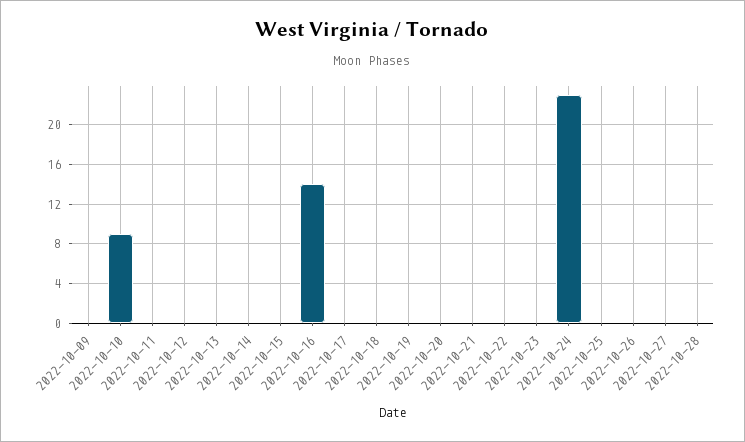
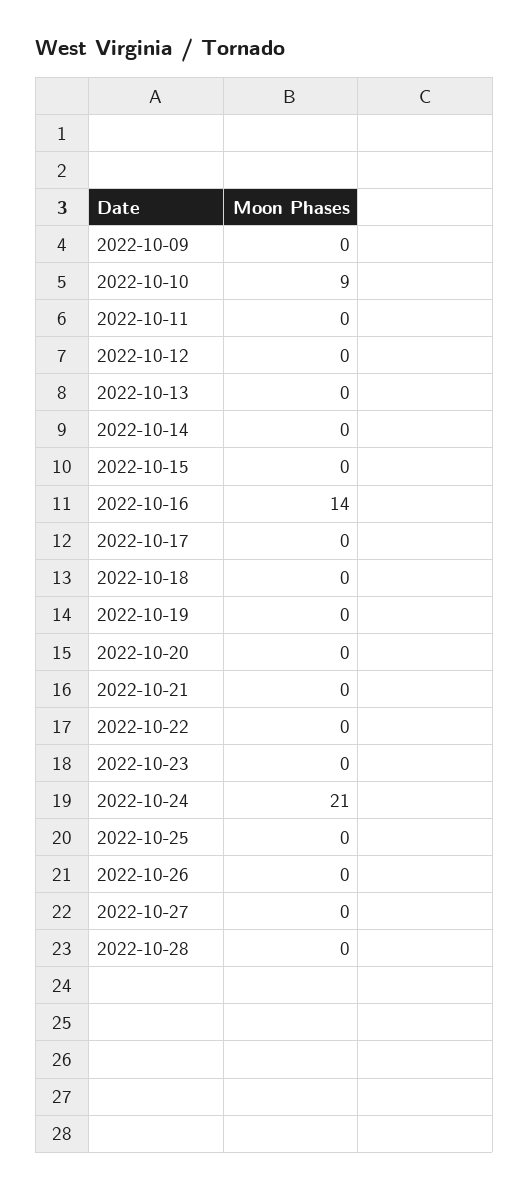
2022-10-24: 23 -> 21

